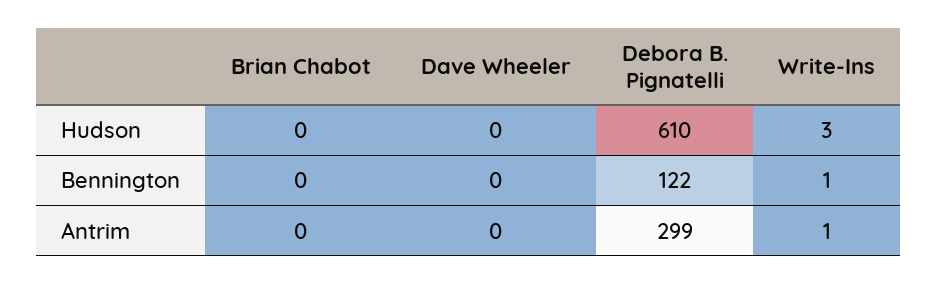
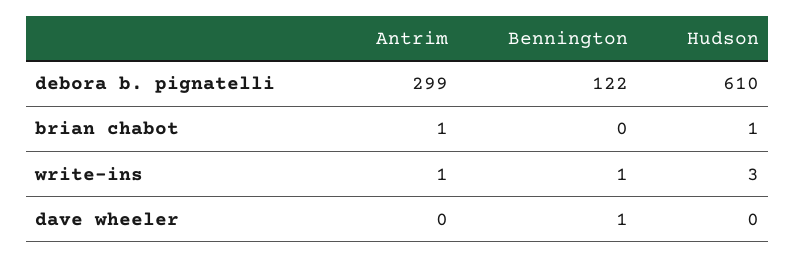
Brian Chabot, Hudson: 0 -> 1
Dave Wheeler, Bennington: 0 -> 1
Brian Chabot, Antrim: 0 -> 1

